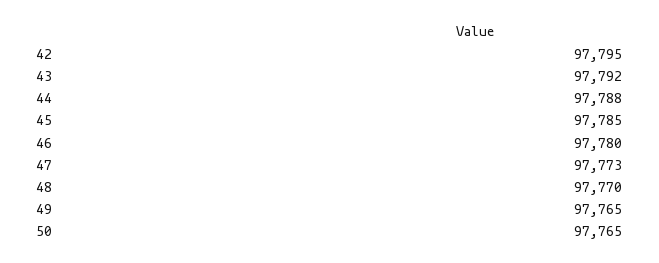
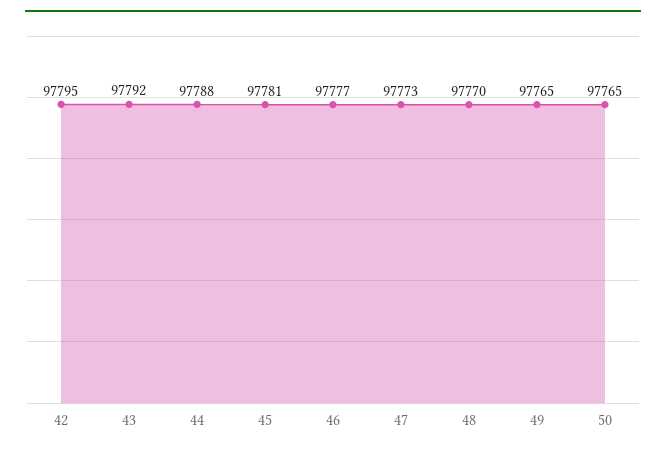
45: 97785 -> 97781
46: 97780 -> 97777

